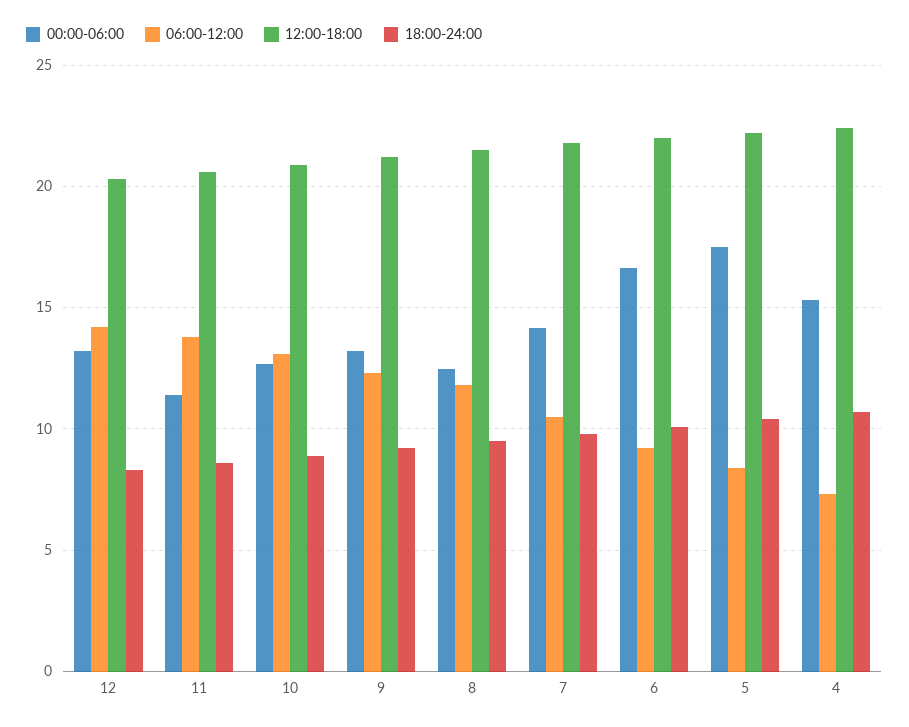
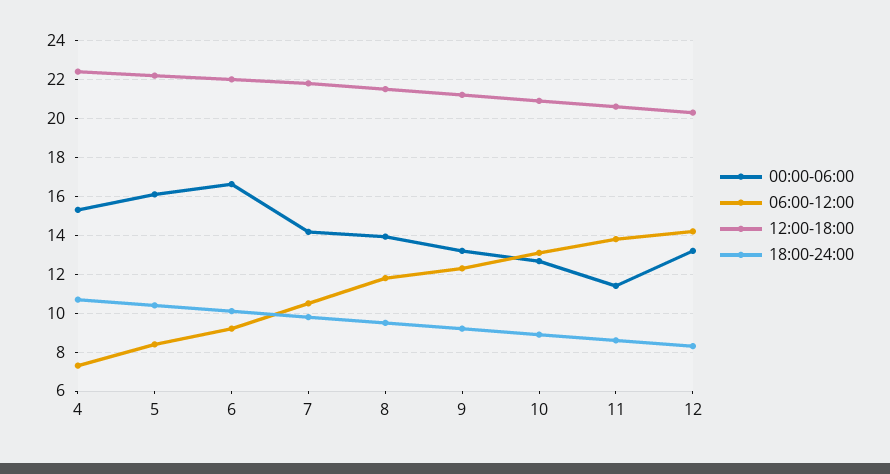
00:00-06:00, 8: 12.5 -> 14
00:00-06:00, 5: 17.5 -> 16

